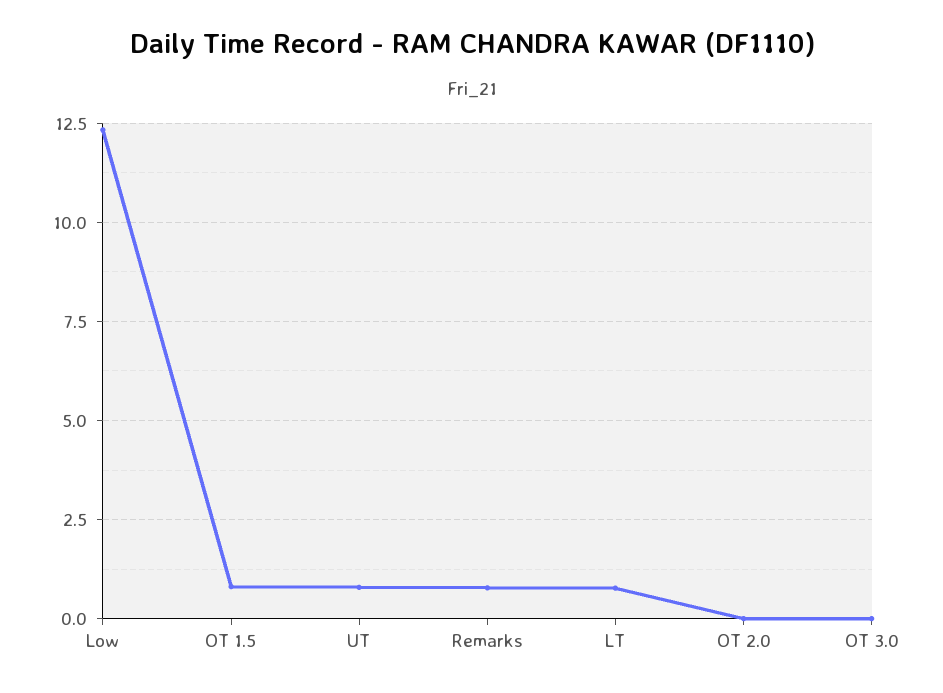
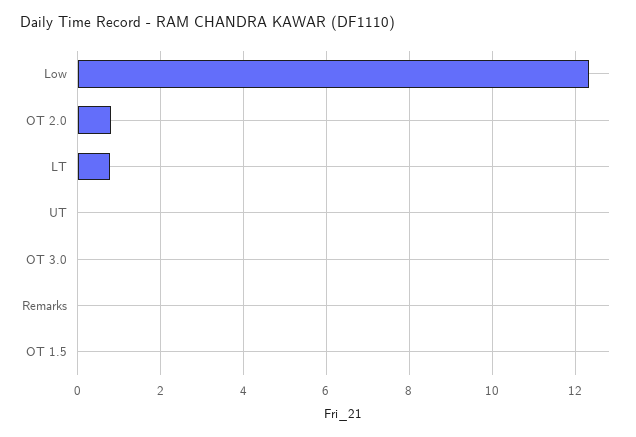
OT 1.5: 0.75 -> 0
UT: 0.75 -> 0
Remarks: 0.75 -> 0
OT 2.0: 0 -> 0.8

